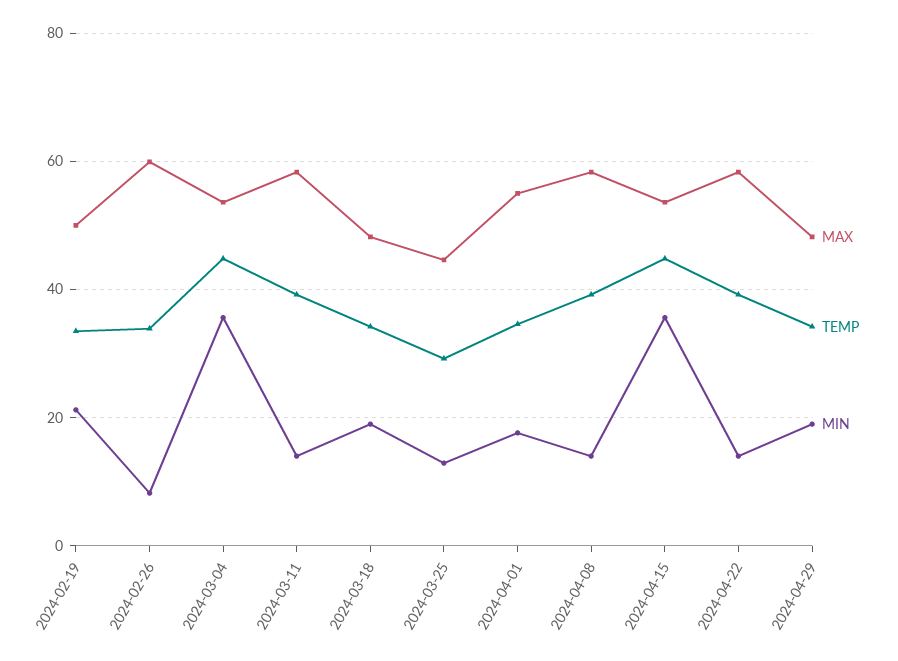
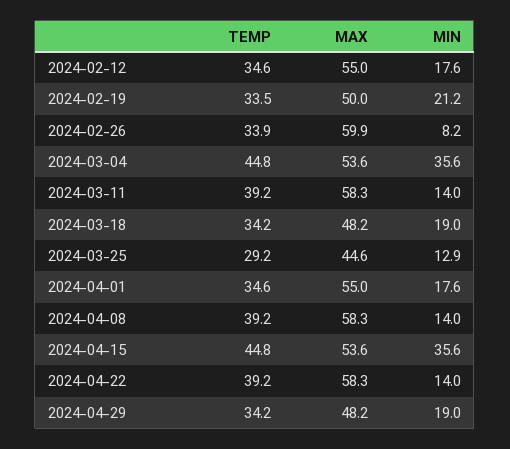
TEMP, 2024-02-12: none -> 34.6
MAX, 2024-02-12: none -> 55
MIN, 2024-02-12: none -> 17.6

